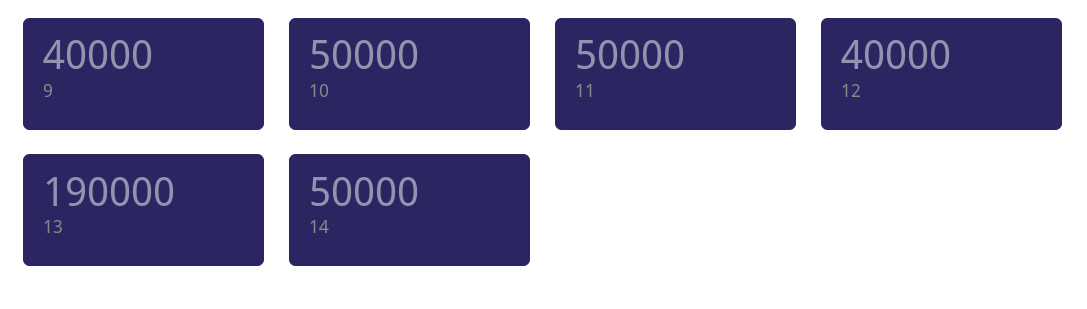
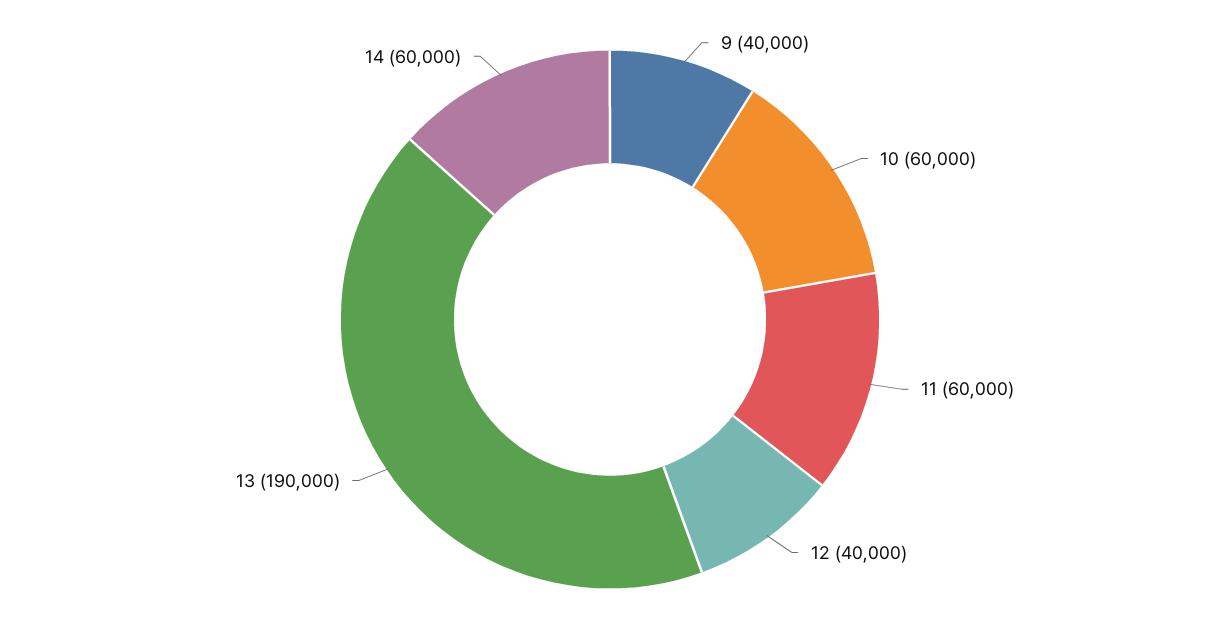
10: 50000 -> 60000
11: 50000 -> 60000
14: 50000 -> 60000

